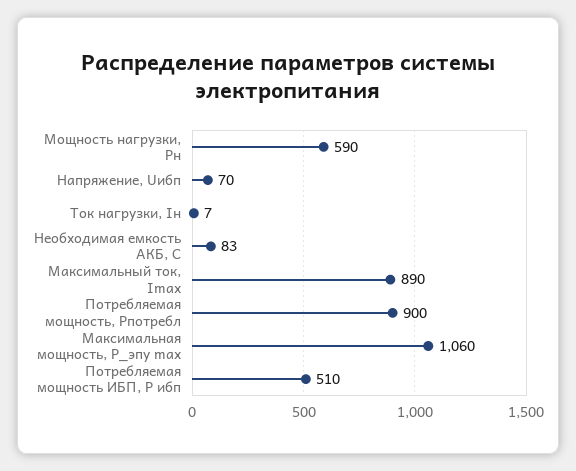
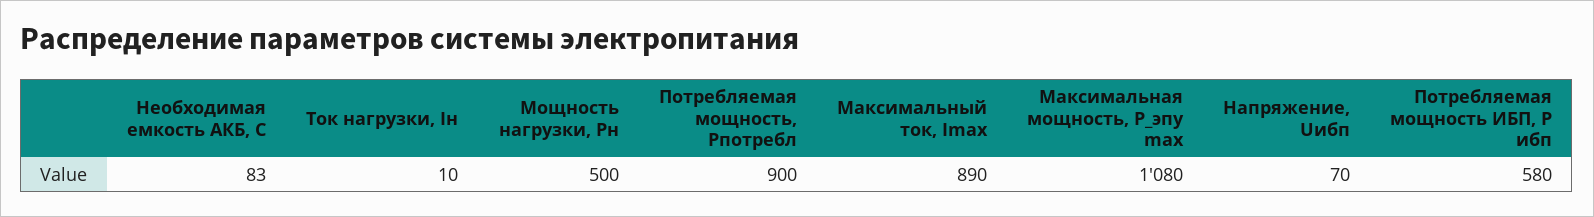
Мощность нагрузки, Pн: 590 -> 500
Ток нагрузки, Iн: 7 -> 10
Максимальная мощность, P_эпу max: 1060 -> 1080
Потребляемая мощность ИБП, P ибп: 510 -> 580

